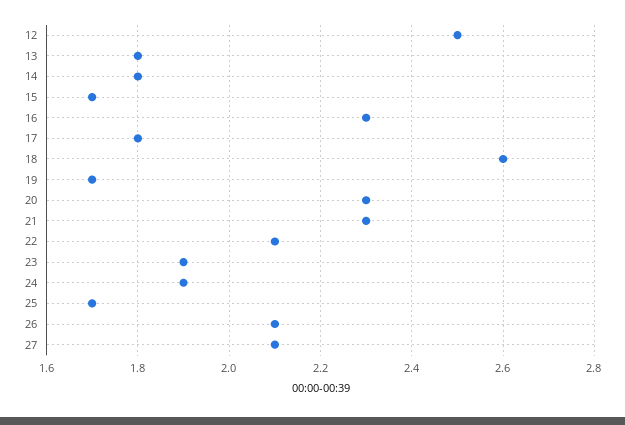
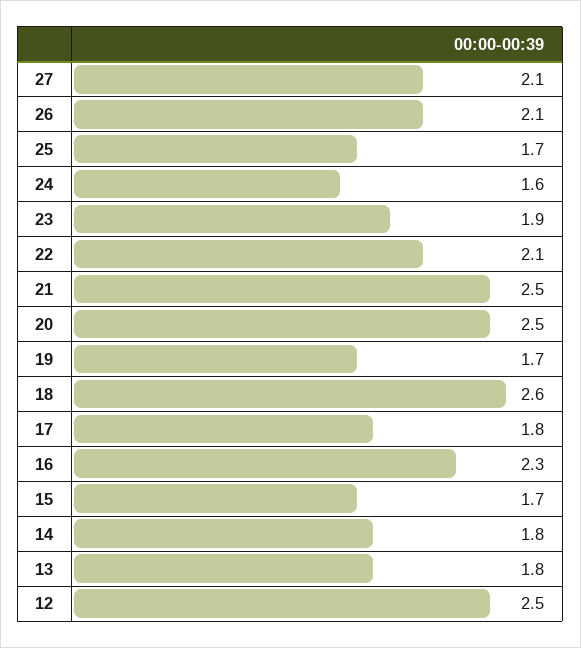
20: 2.3 -> 2.5
21: 2.3 -> 2.5
24: 1.9 -> 1.6

